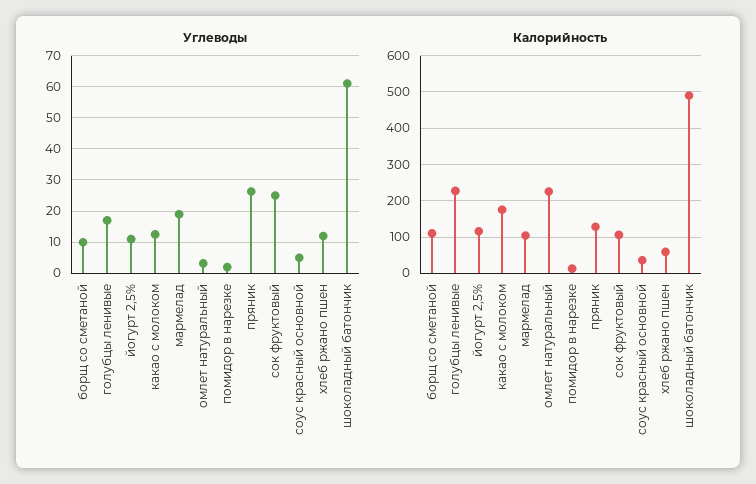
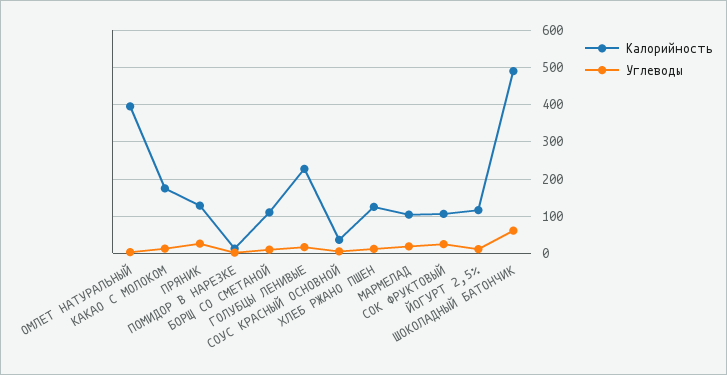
Калорийность, омлет натуральный: 220 -> 400
Калорийность, хлеб ржано пшен: 60 -> 120

